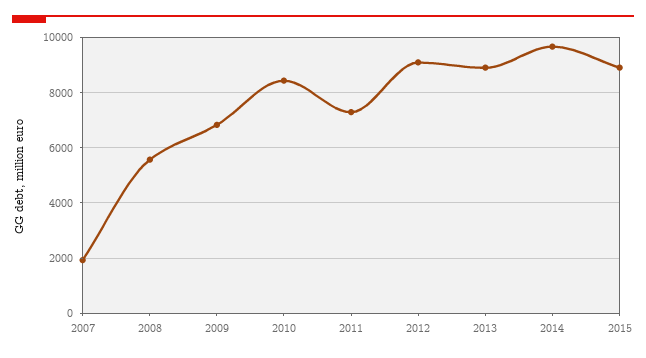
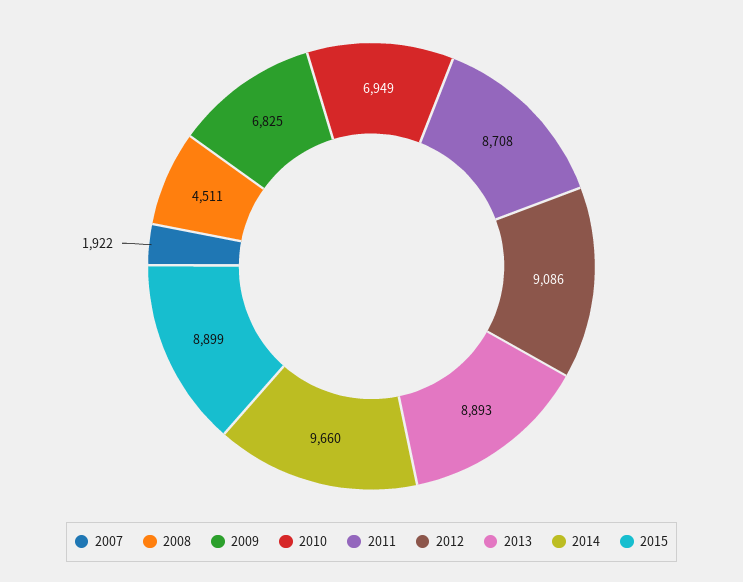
2008: 5500 -> 4511
2010: 8500 -> 6949
2011: 7250 -> 8708

